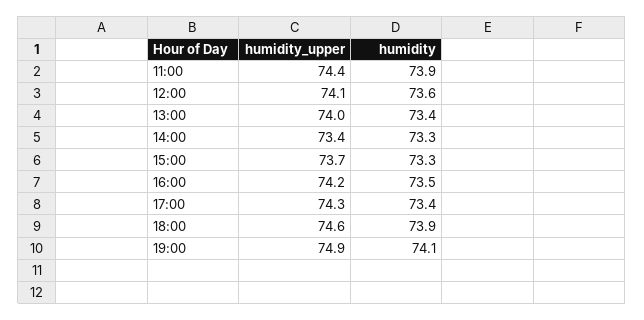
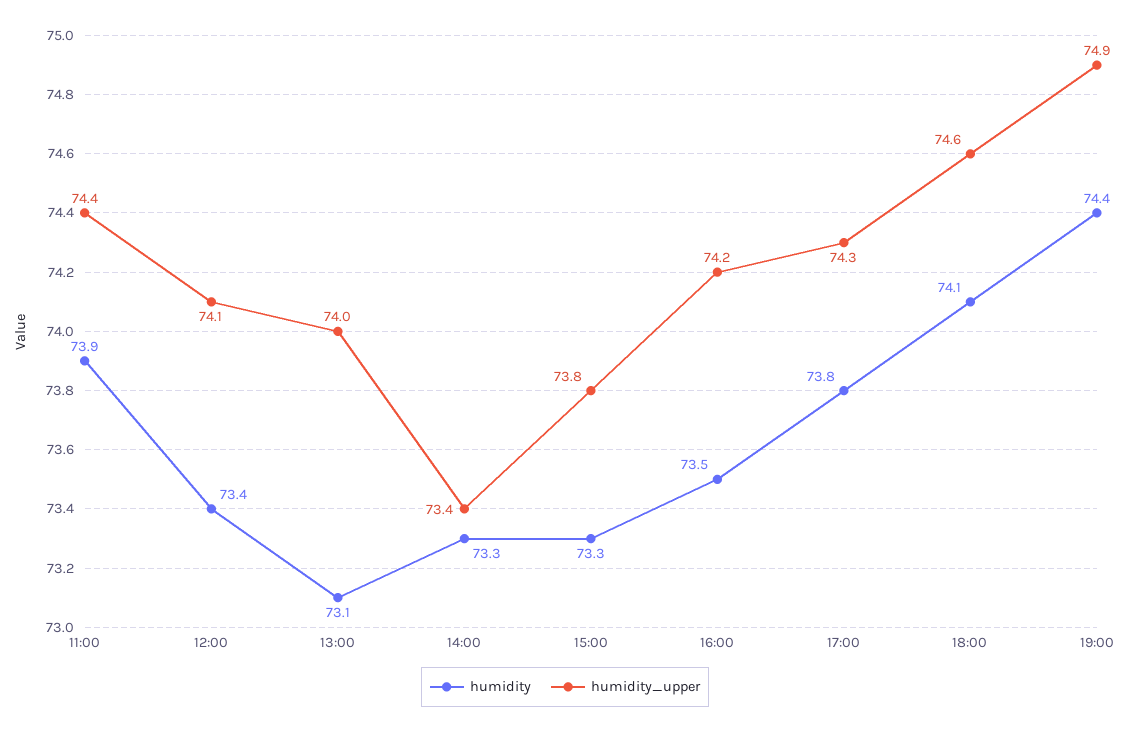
humidity, 12:00: 73.6 -> 73.4
humidity, 13:00: 73.4 -> 73.1
humidity_upper, 15:00: 73.7 -> 73.8
humidity, 17:00: 73.4 -> 73.8
humidity, 18:00: 73.9 -> 74.1
humidity, 19:00: 74.1 -> 74.4

